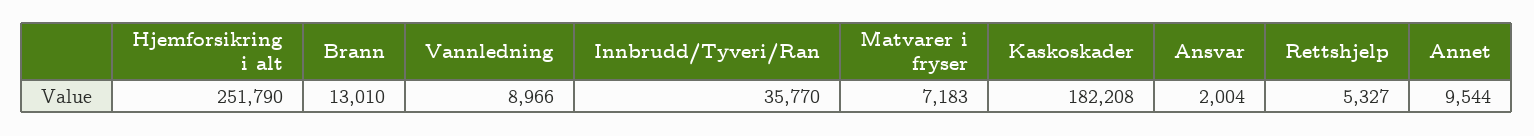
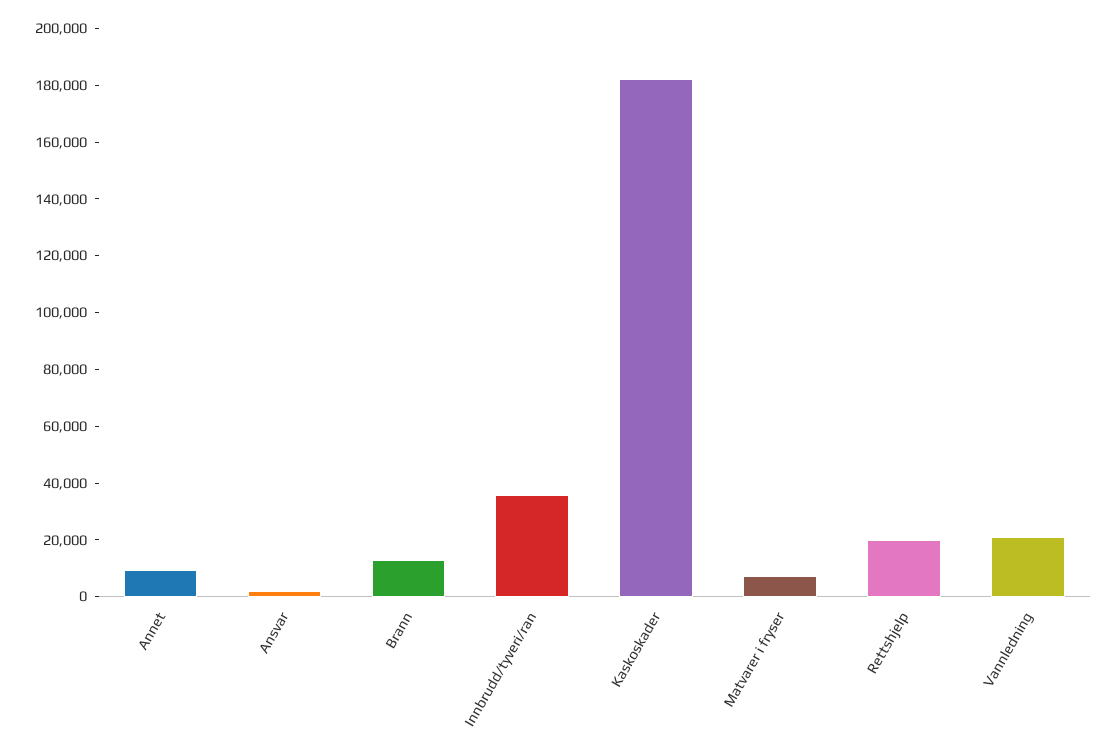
Hjemforsikring i alt: 251790 -> none
Vannledning: 8966 -> 20000
Rettshjelp: 5327 -> 20000

